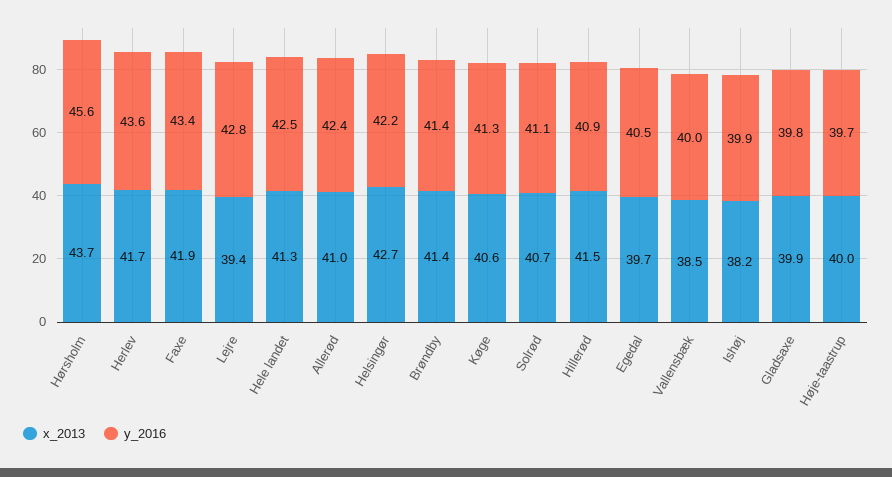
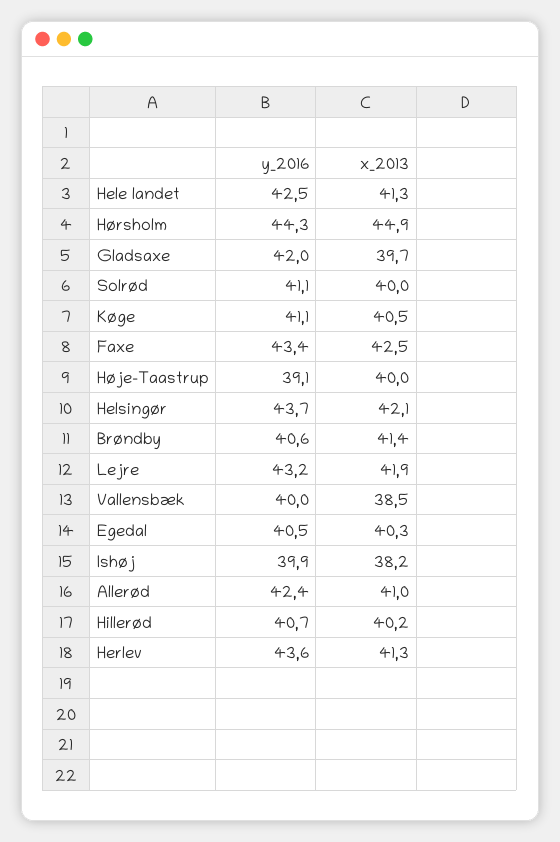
x_2013, Hørsholm: 43.7 -> 44.9
y_2016, Hørsholm: 45.6 -> 44.3
x_2013, Herlev: 41.7 -> 41.3
x_2013, Faxe: 41.9 -> 42.5
x_2013, Lejre: 39.4 -> 41.9
y_2016, Lejre: 42.8 -> 43.2
x_2013, Helsingør: 42.7 -> 42.1
y_2016, Helsingør: 42.2 -> 43.7
y_2016, Brøndby: 41.4 -> 40.6
x_2013, Køge: 40.6 -> 40.5
y_2016, Køge: 41.3 -> 41.1
x_2013, Solrød: 40.7 -> 40
x_2013, Hillerød: 41.5 -> 40.2
y_2016, Hillerød: 40.9 -> 40.7
x_2013, Egedal: 39.7 -> 40.3
x_2013, Gladsaxe: 39.9 -> 39.7
y_2016, Gladsaxe: 39.8 -> 42
y_2016, Høje-taastrup: 39.7 -> 39.1

